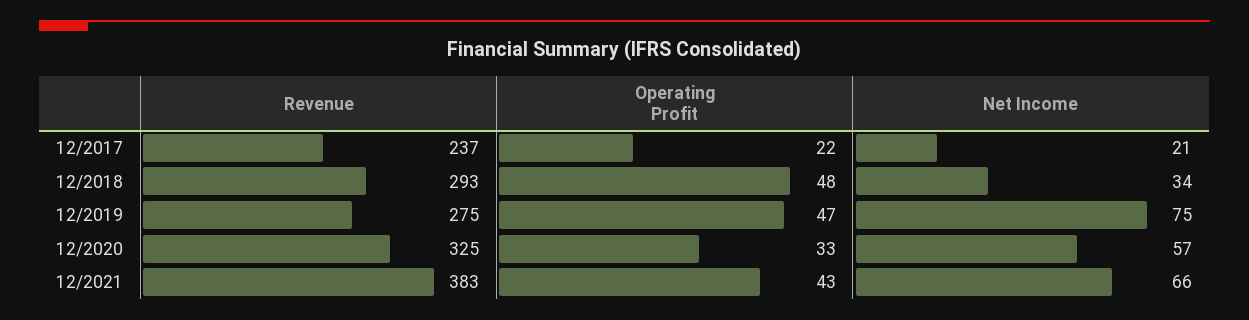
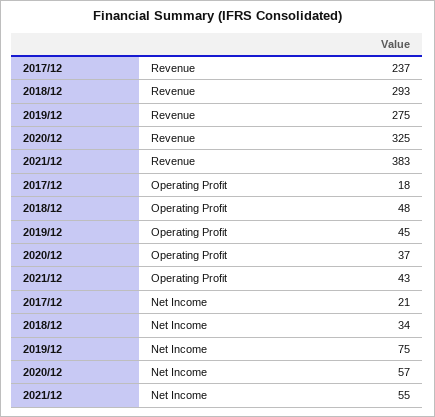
Operating Profit, 12/2017: 22 -> 18
Operating Profit, 12/2019: 47 -> 45
Operating Profit, 12/2020: 33 -> 37
Net Income, 12/2021: 66 -> 55

